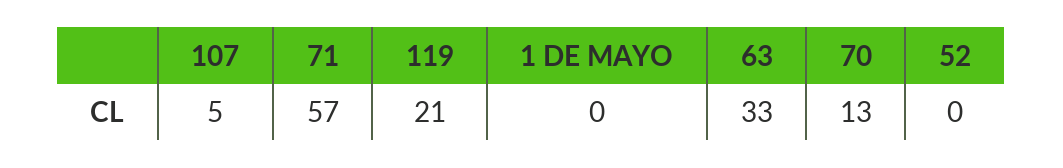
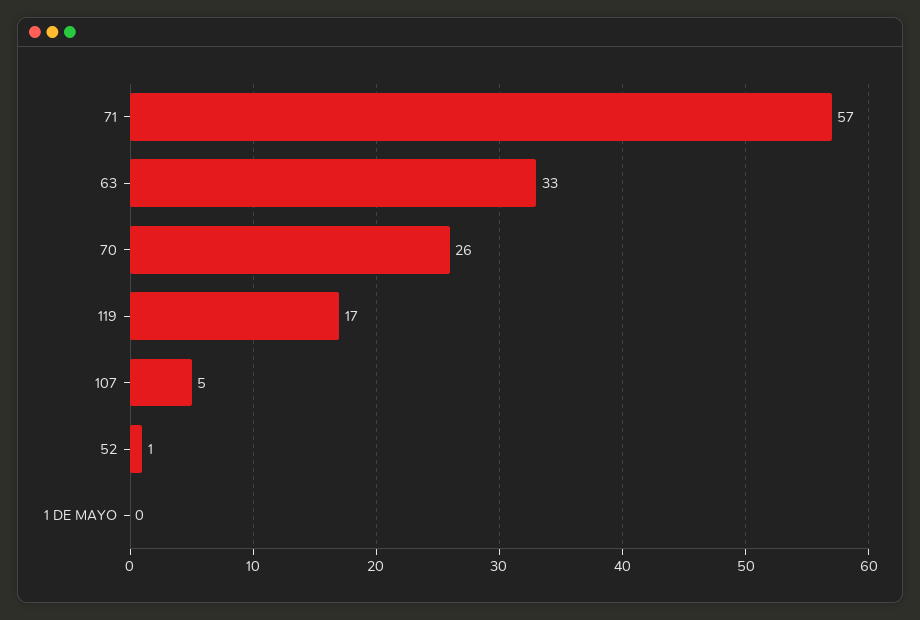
119: 21 -> 17
70: 13 -> 26
52: 0 -> 1

